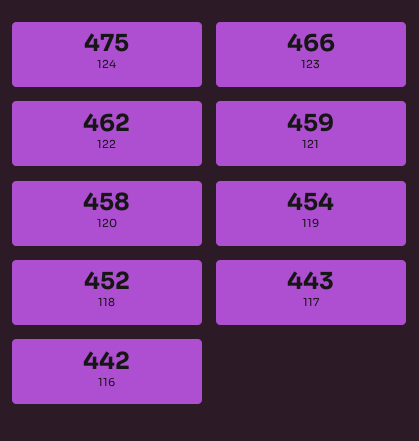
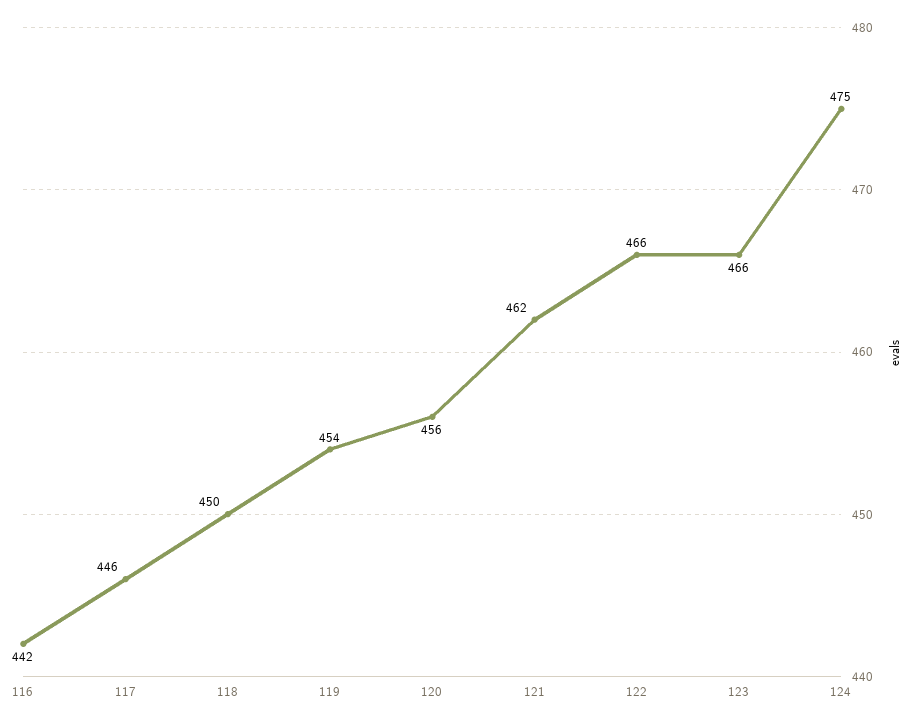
122: 462 -> 466
121: 459 -> 462
120: 458 -> 456
118: 452 -> 450
117: 443 -> 446

